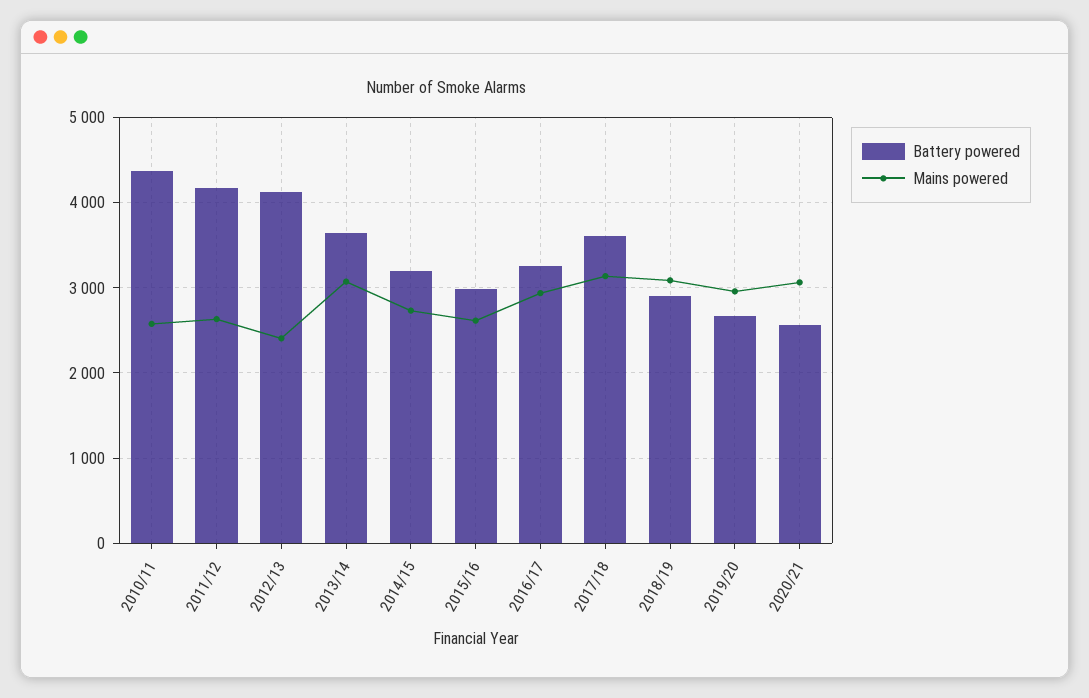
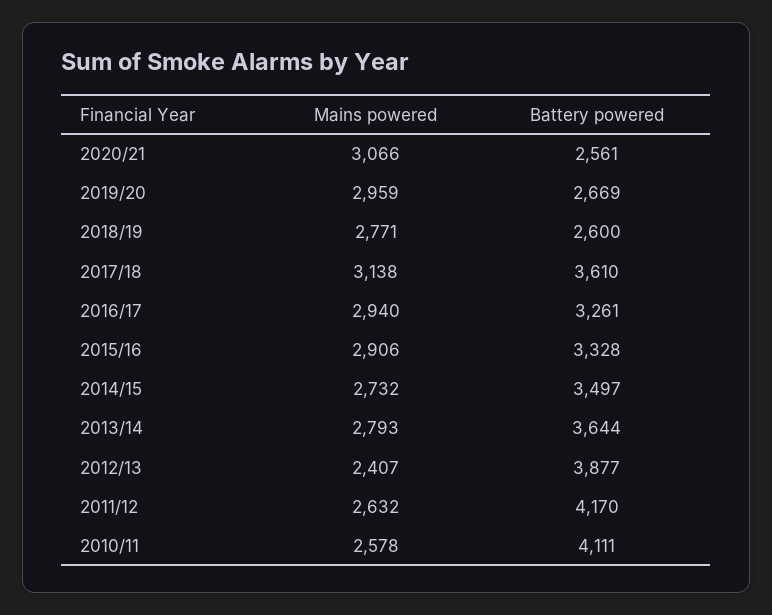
Battery powered, 2010/11: 4400 -> 4111
Battery powered, 2012/13: 4100 -> 3877
Mains powered, 2013/14: 3100 -> 2793
Battery powered, 2014/15: 3200 -> 3497
Battery powered, 2015/16: 3000 -> 3328
Mains powered, 2015/16: 2600 -> 2906
Battery powered, 2018/19: 2900 -> 2600
Mains powered, 2018/19: 3100 -> 2771

